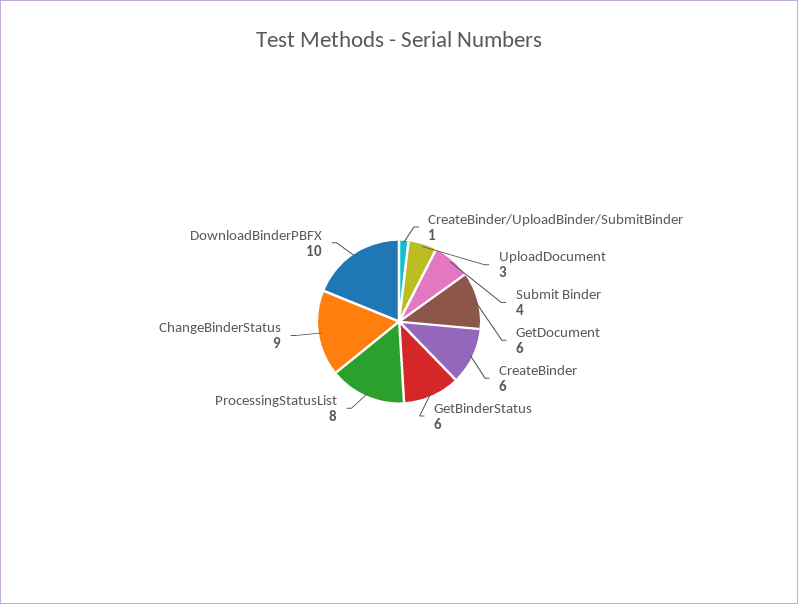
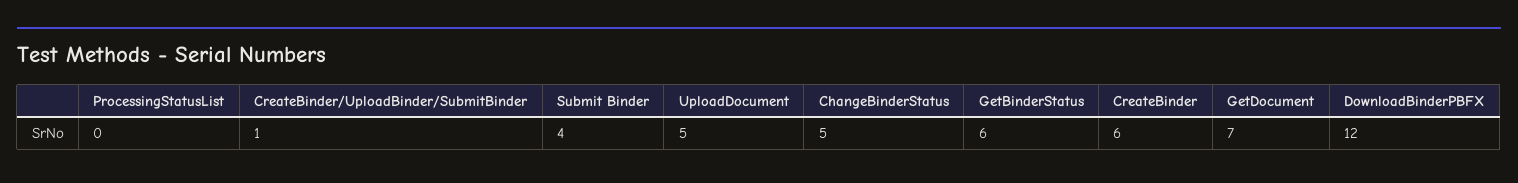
UploadDocument: 3 -> 5
GetDocument: 6 -> 7
ProcessingStatusList: 8 -> 0
ChangeBinderStatus: 9 -> 5
DownloadBinderPBFX: 10 -> 12

